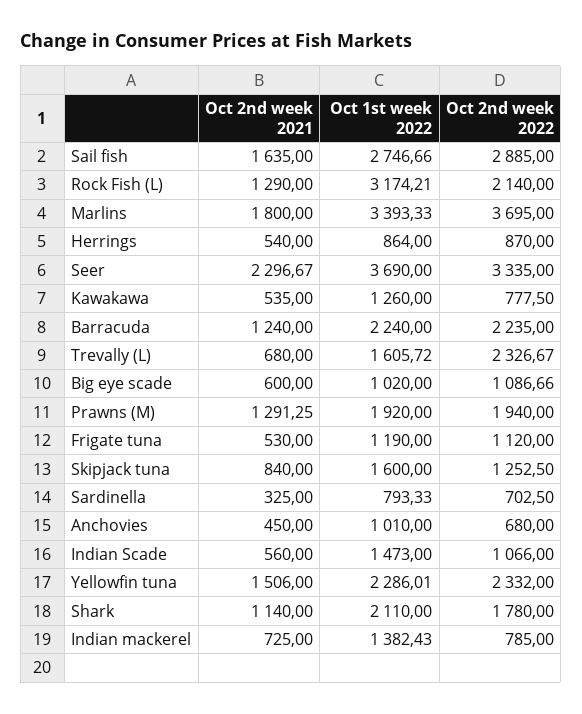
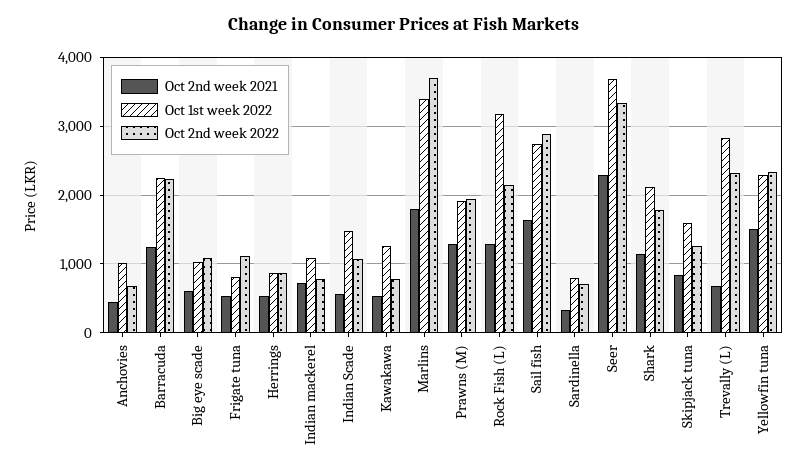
Oct 1st week 2022, Trevally (L): 1605.72 -> 2800
Oct 1st week 2022, Frigate tuna: 1190 -> 800
Oct 1st week 2022, Indian mackerel: 1382.43 -> 1100

